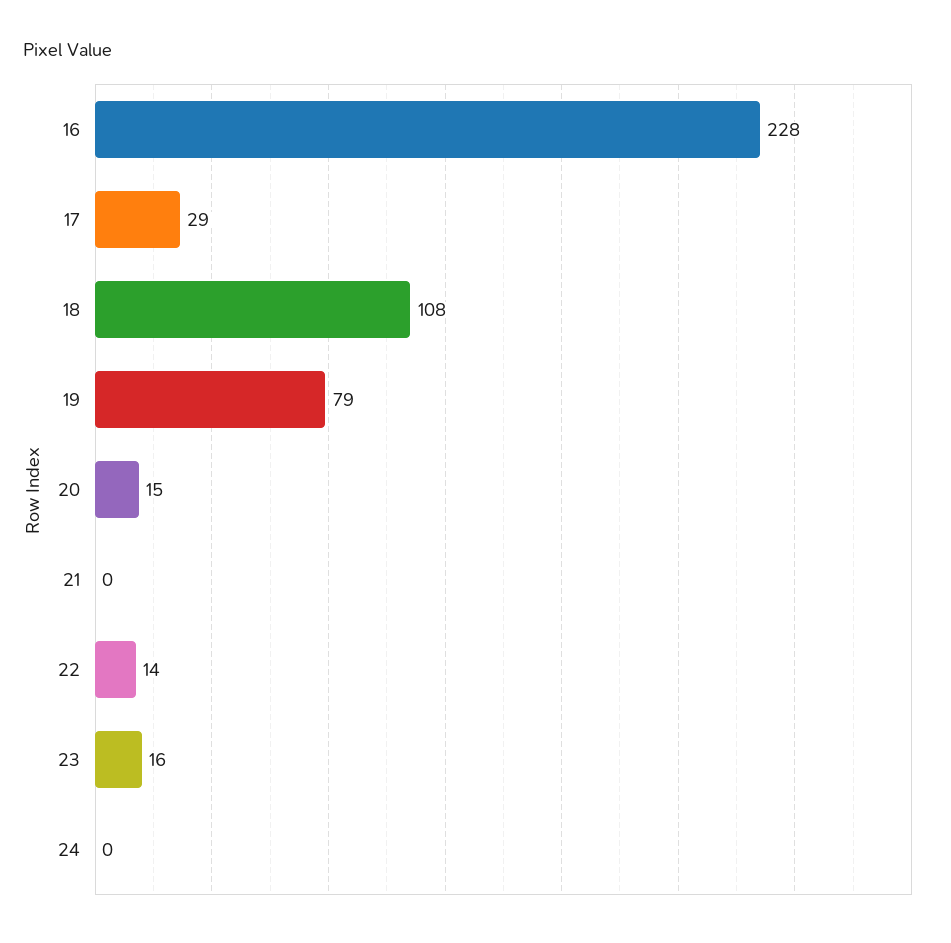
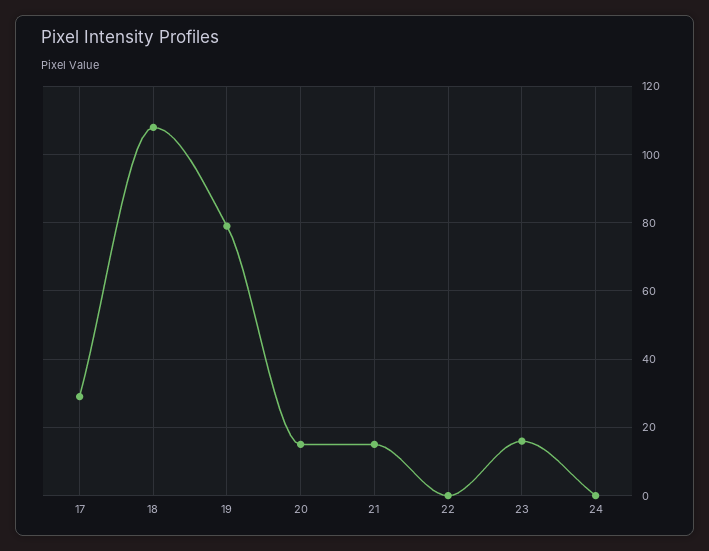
16: 228 -> none
21: 0 -> 15
22: 14 -> 0

